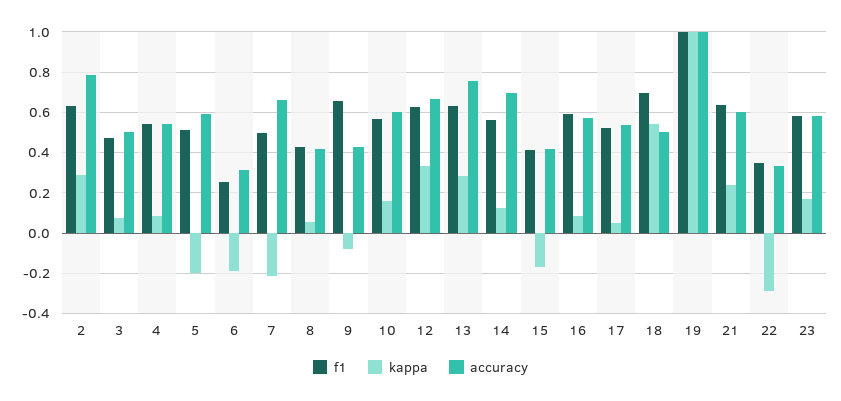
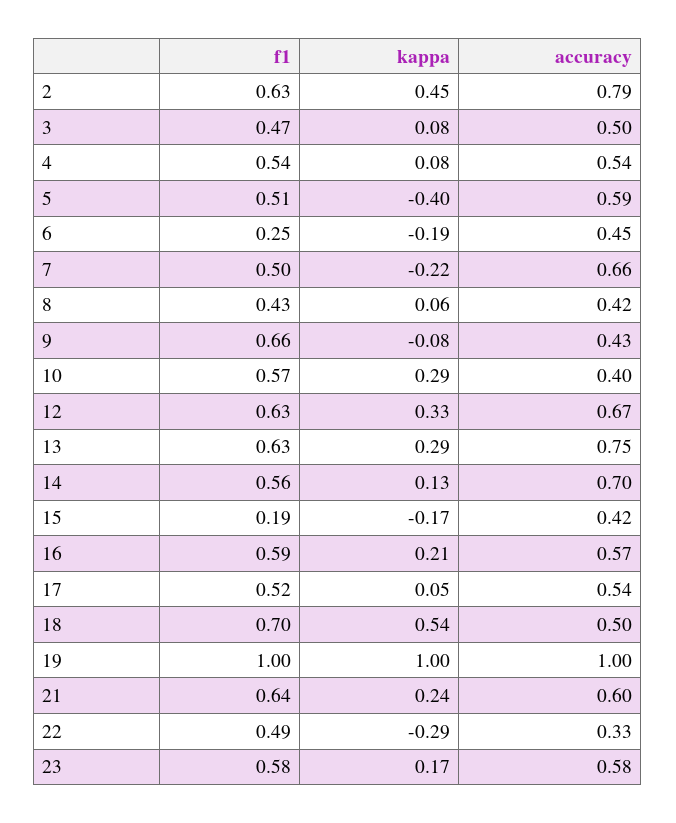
kappa, 2: 0.3 -> 0.45
kappa, 5: -0.2 -> -0.4
accuracy, 6: 0.3 -> 0.45
kappa, 10: 0.15 -> 0.29
accuracy, 10: 0.6 -> 0.4
f1, 15: 0.4 -> 0.19
kappa, 16: 0.1 -> 0.21
f1, 22: 0.35 -> 0.49

